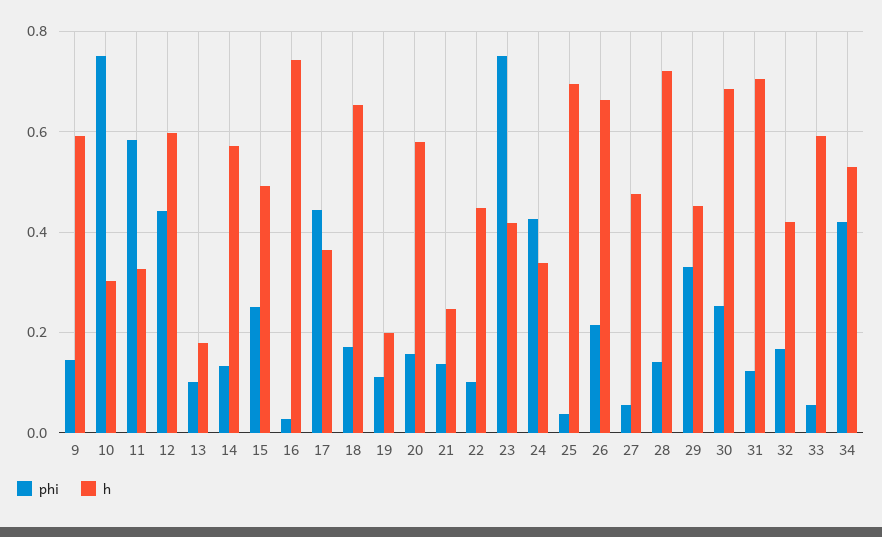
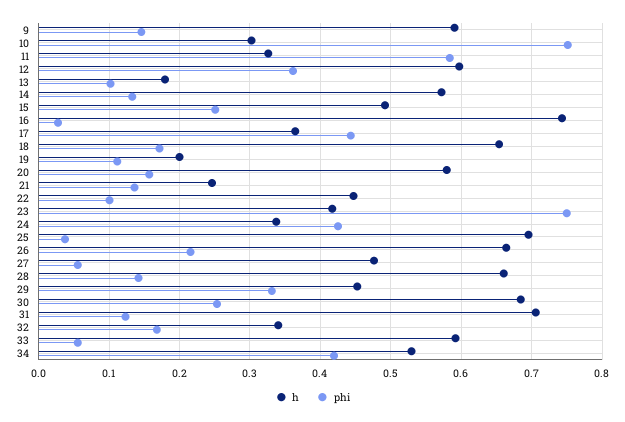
phi, 12: 0.44 -> 0.36
h, 28: 0.72 -> 0.66
h, 32: 0.42 -> 0.34

